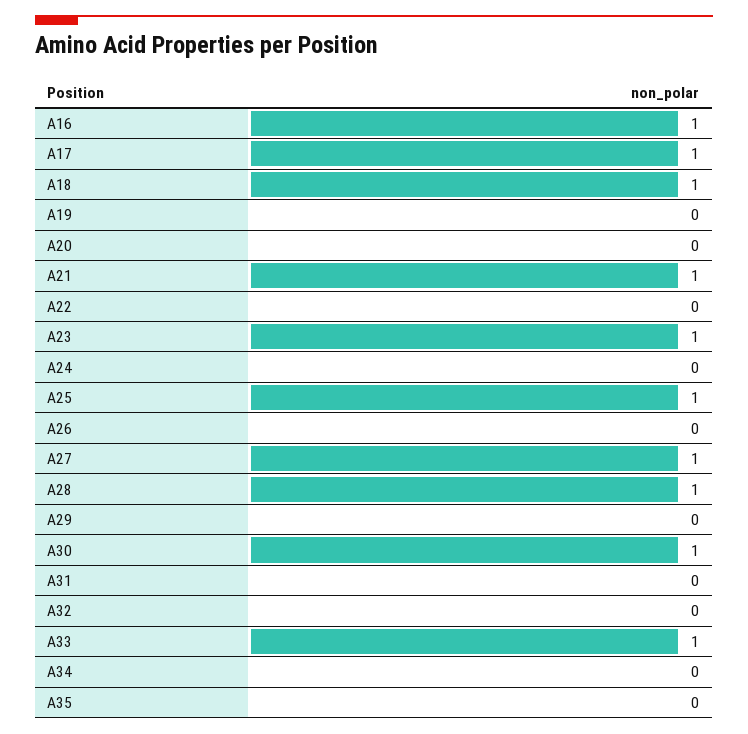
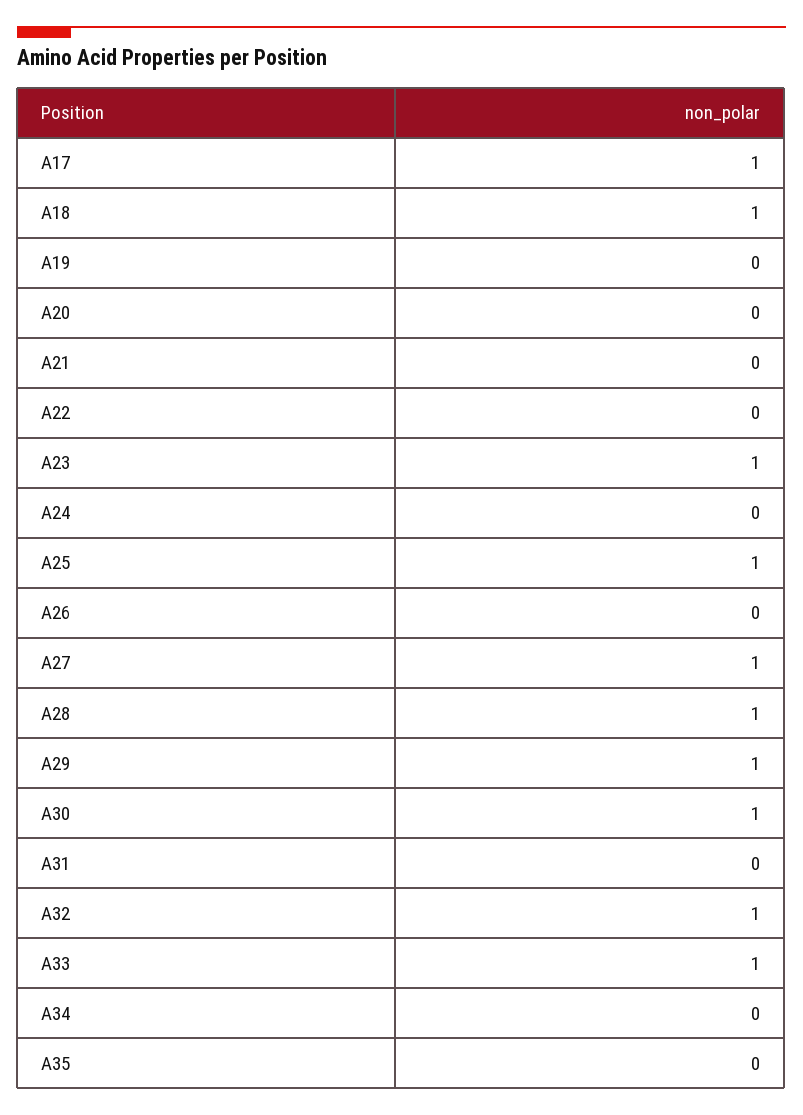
A16: 1 -> none
A21: 1 -> 0
A29: 0 -> 1
A32: 0 -> 1

